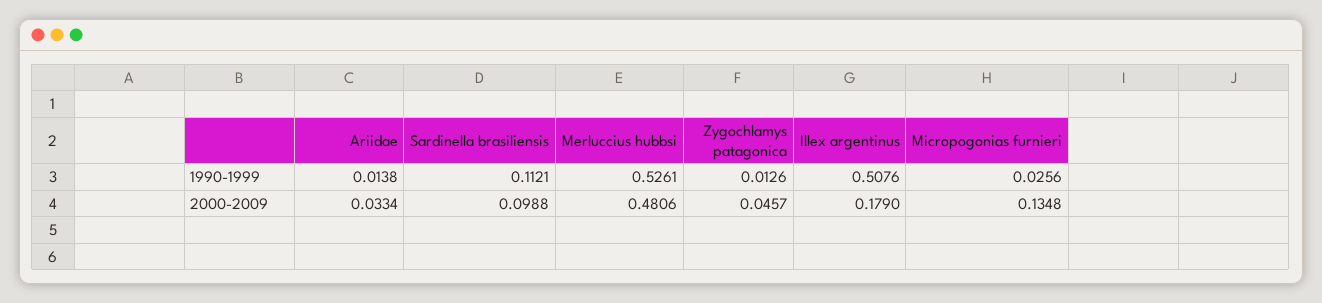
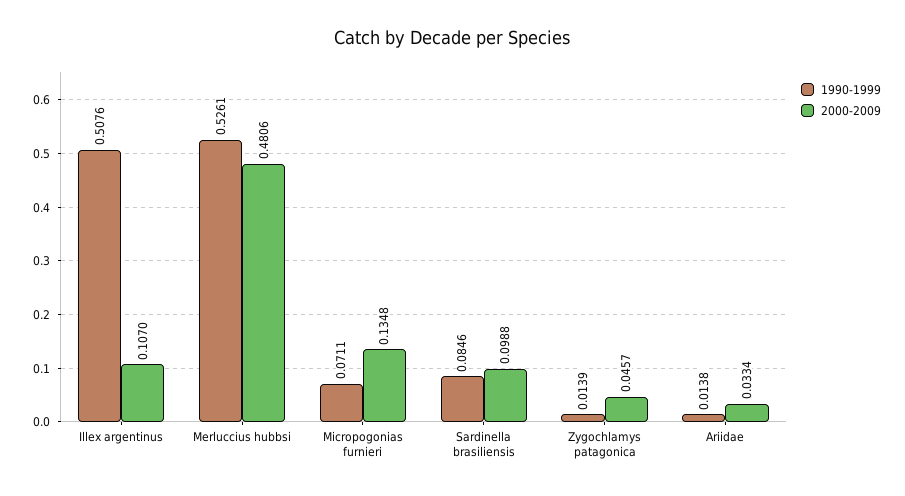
1990-1999, Sardinella brasiliensis: 0.1121 -> 0.0846
1990-1999, Zygochlamys patagonica: 0.0126 -> 0.0139
1990-1999, Micropogonias furnieri: 0.0256 -> 0.0711
2000-2009, Illex argentinus: 0.179 -> 0.107

